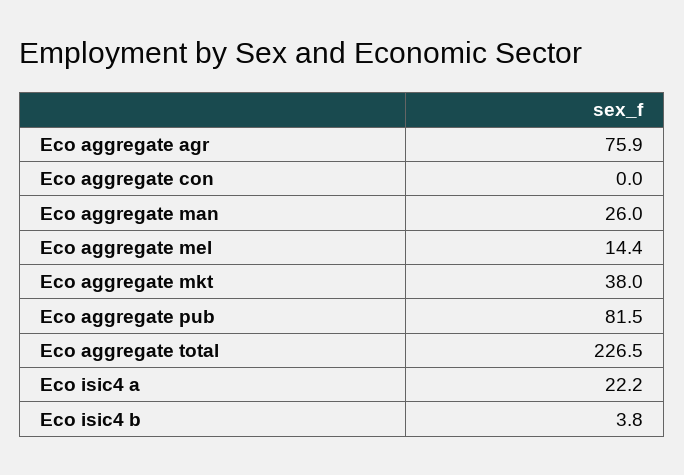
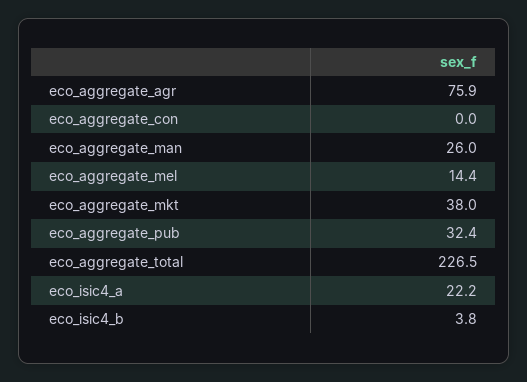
Eco aggregate pub: 81.5 -> 32.4

